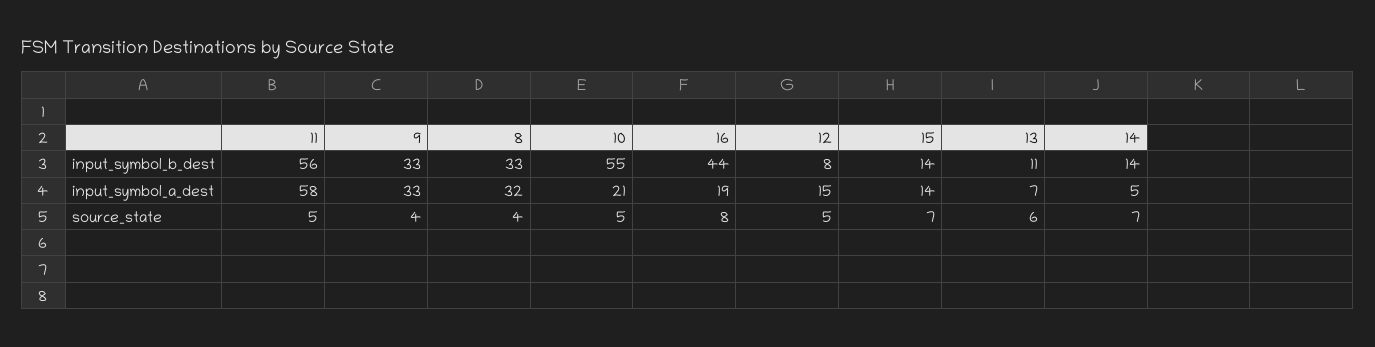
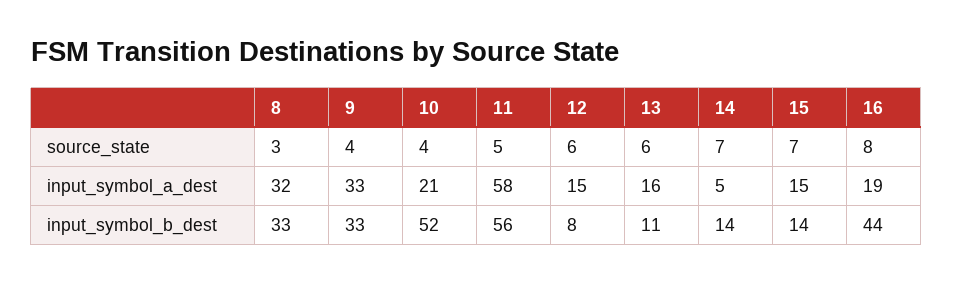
10, input_symbol_b_dest: 55 -> 52
15, input_symbol_a_dest: 14 -> 15
13, input_symbol_a_dest: 7 -> 16
8, source_state: 4 -> 3
10, source_state: 5 -> 4
12, source_state: 5 -> 6

